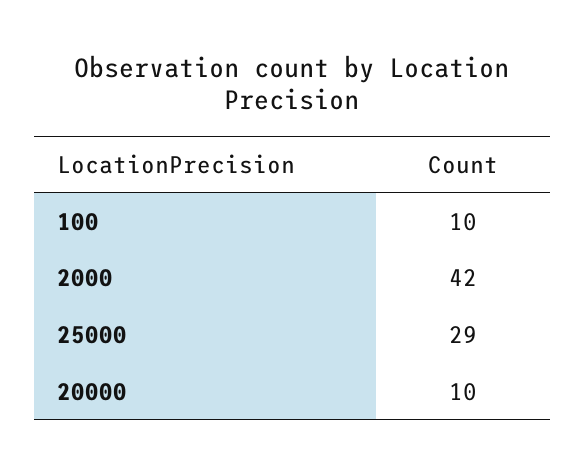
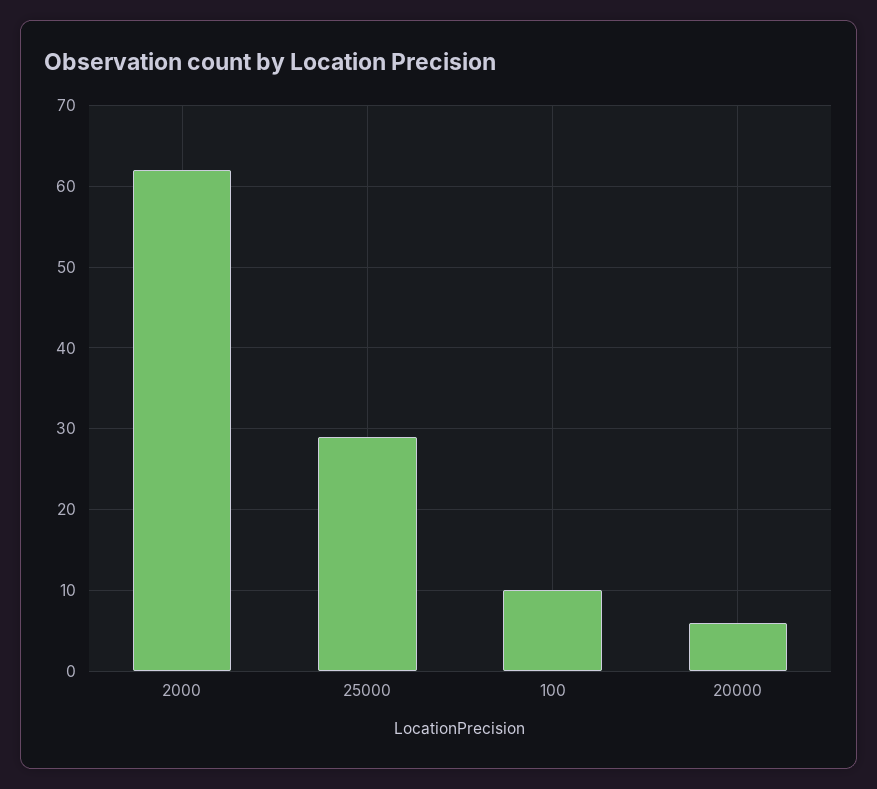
2000: 42 -> 62
20000: 10 -> 6

